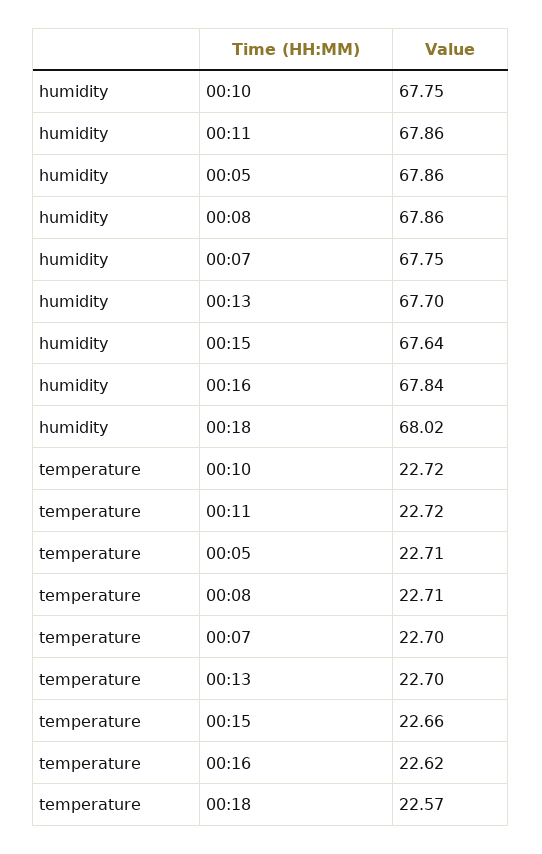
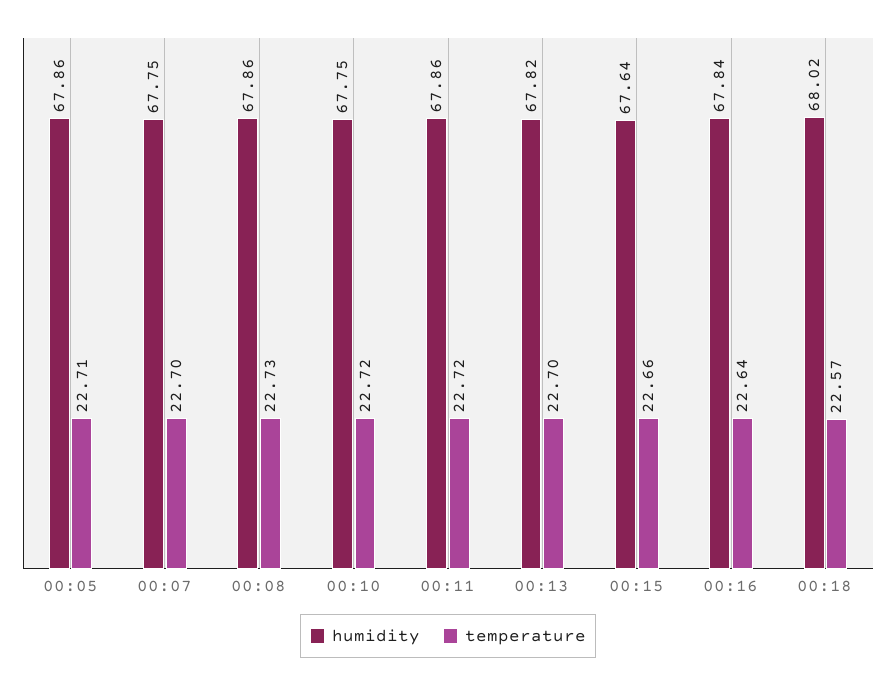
humidity, 00:13: 67.7 -> 67.82
temperature, 00:08: 22.71 -> 22.73
temperature, 00:16: 22.62 -> 22.64

